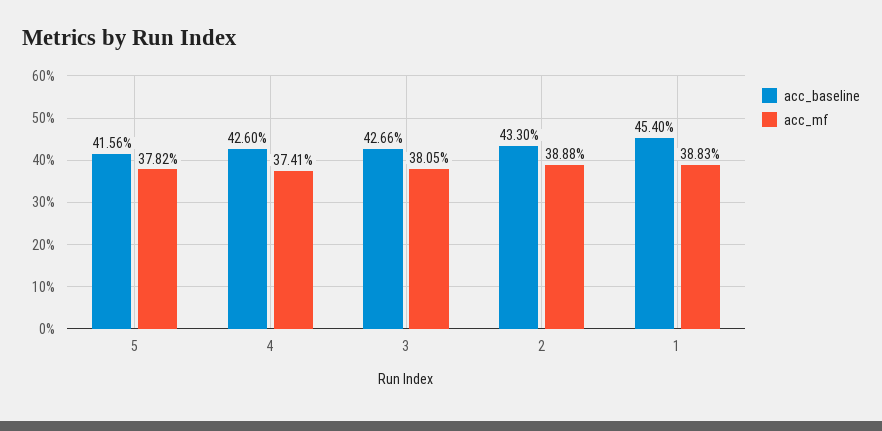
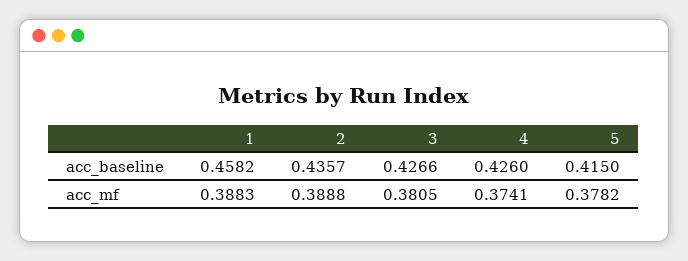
acc_baseline, 5: 0.4156 -> 0.415
acc_baseline, 2: 0.433 -> 0.4357
acc_baseline, 1: 0.454 -> 0.4582

